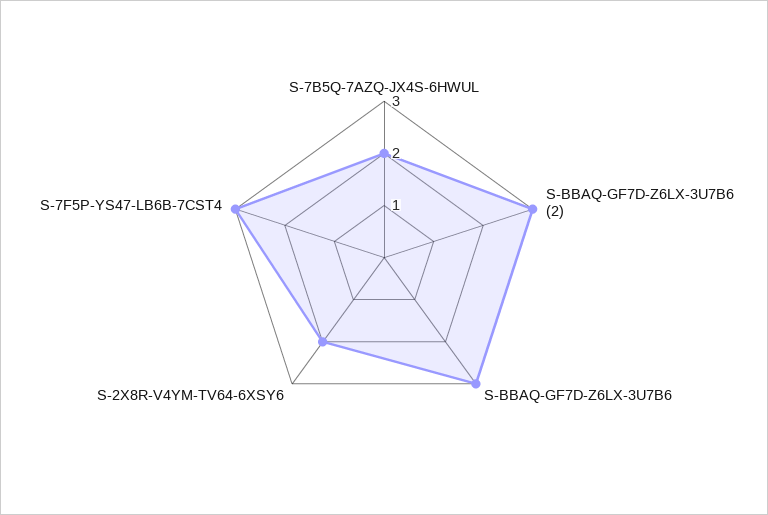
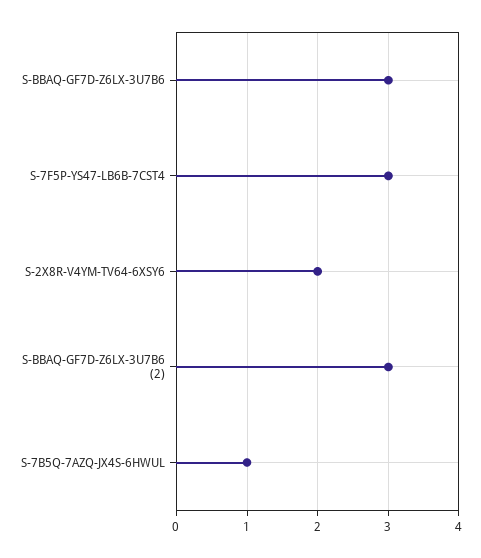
S-7B5Q-7AZQ-JX4S-6HWUL: 2 -> 1

